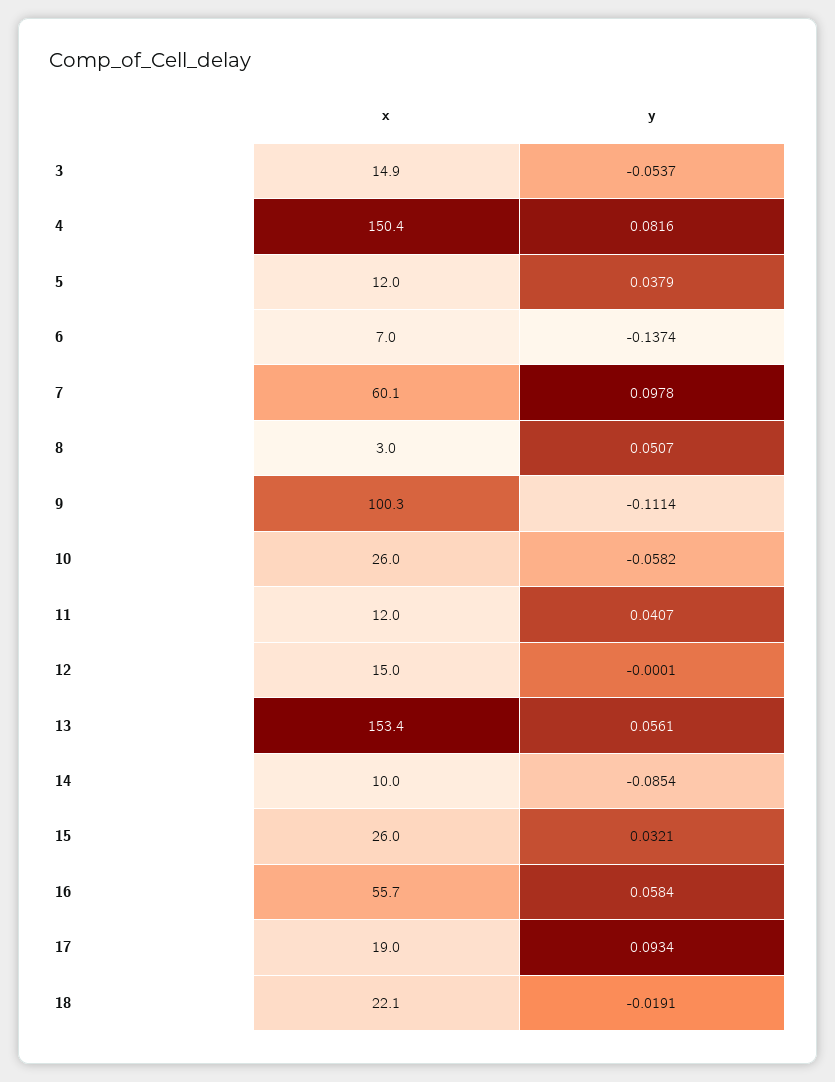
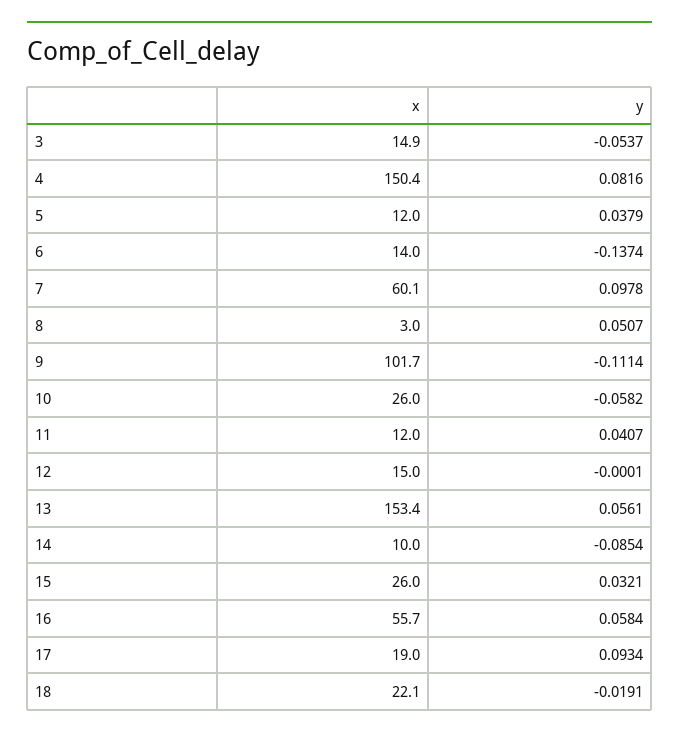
x, 6: 7 -> 14
x, 9: 100.3 -> 101.7

